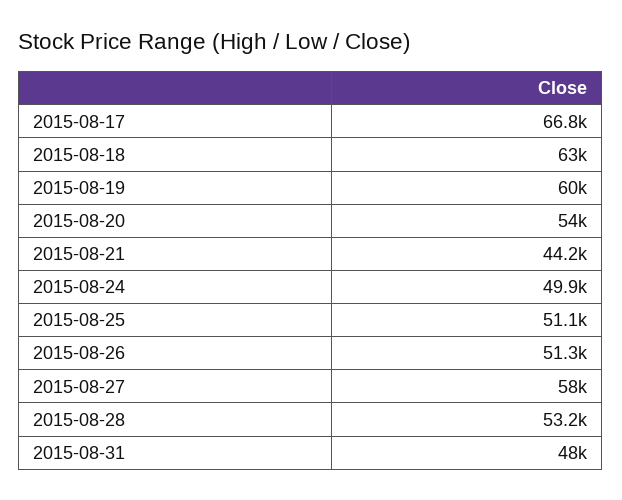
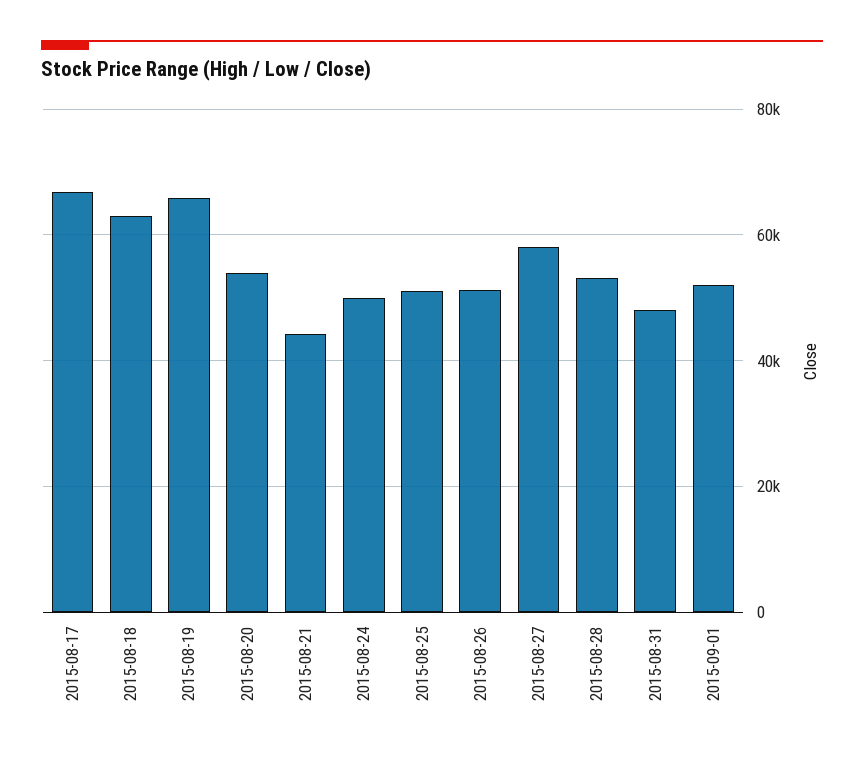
2015-08-19: 60000 -> 66000
2015-09-01: none -> 52000

